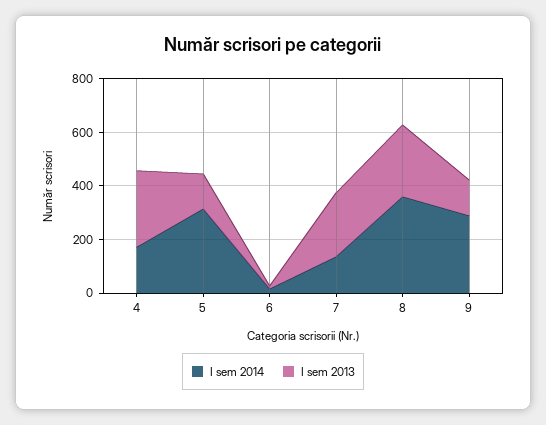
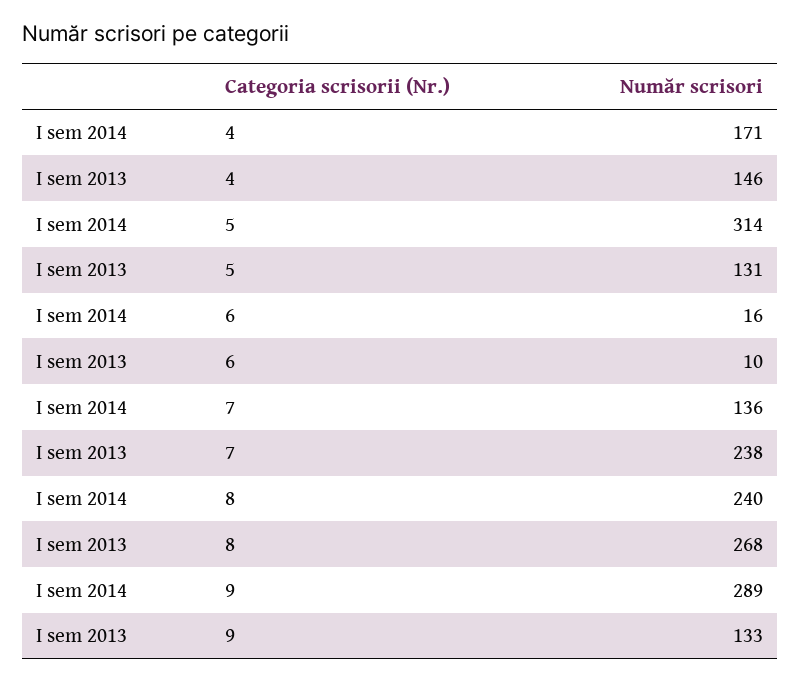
I sem 2013, 4: 300 -> 146
I sem 2014, 8: 350 -> 240

